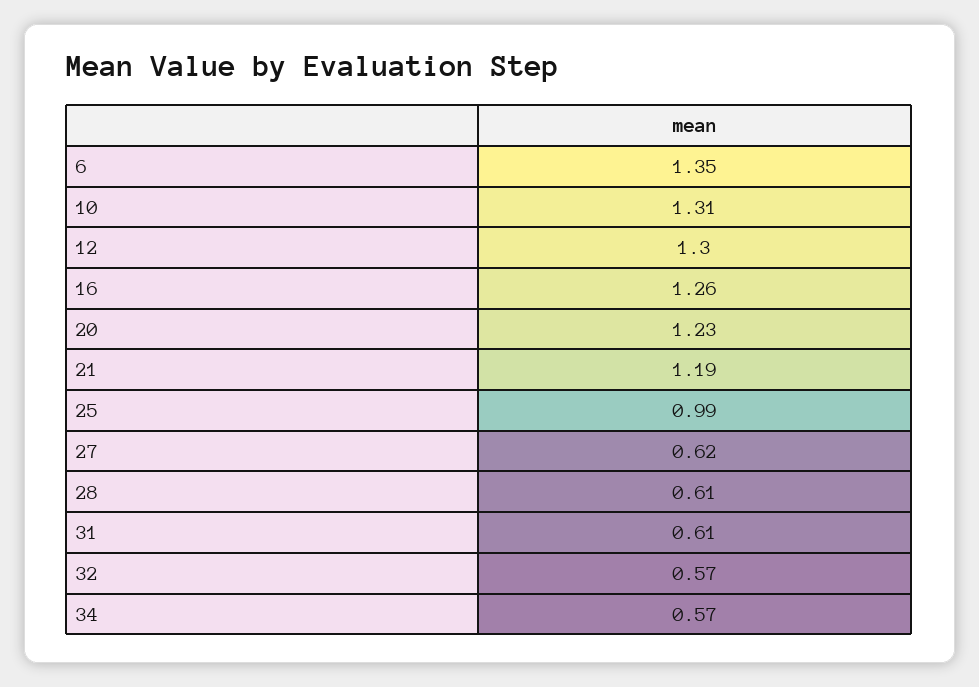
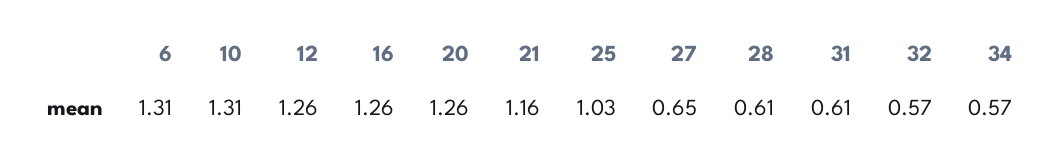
6: 1.35 -> 1.31
12: 1.3 -> 1.26
20: 1.23 -> 1.26
21: 1.19 -> 1.16
25: 0.99 -> 1.03
27: 0.62 -> 0.65

